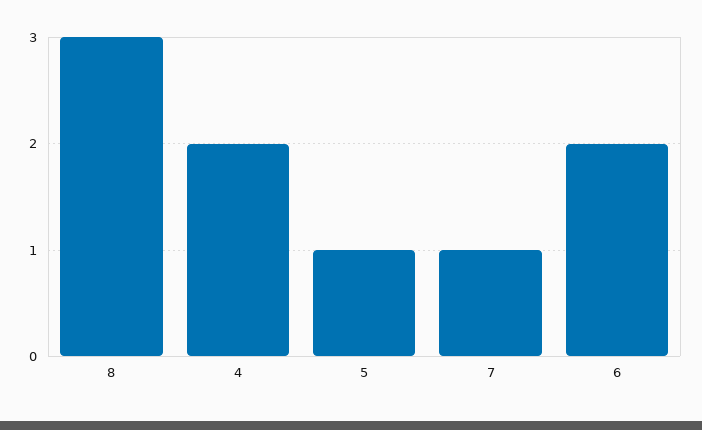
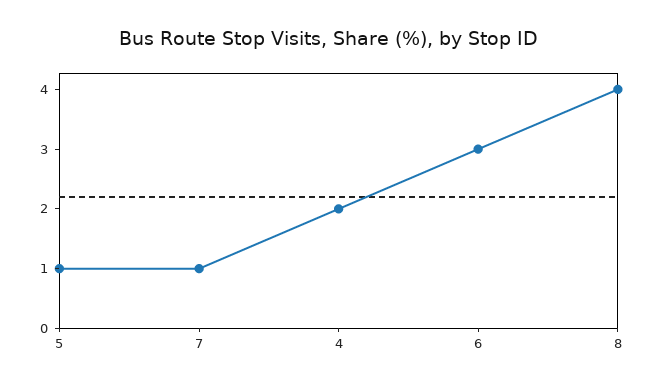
8: 3 -> 4
6: 2 -> 3

